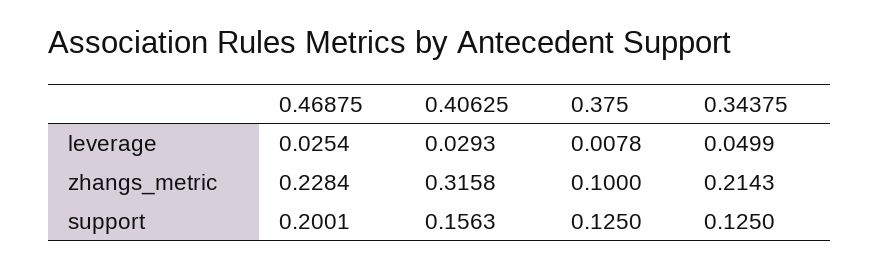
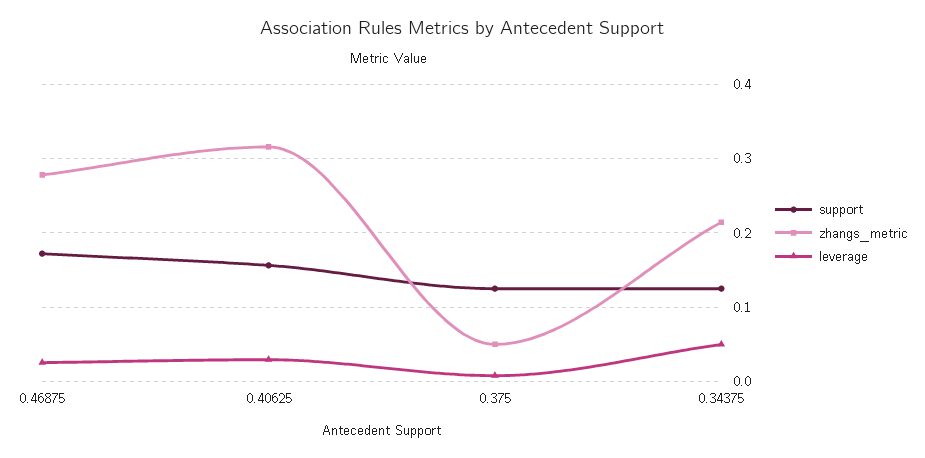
zhangs_metric, 0.46875: 0.2284 -> 0.28
zhangs_metric, 0.375: 0.1 -> 0.05
support, 0.46875: 0.2001 -> 0.17

